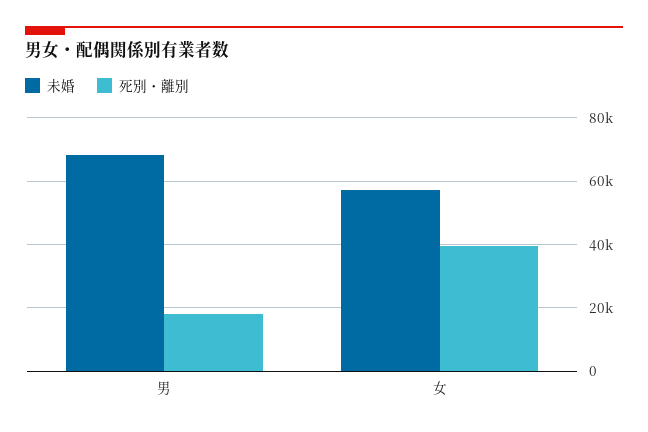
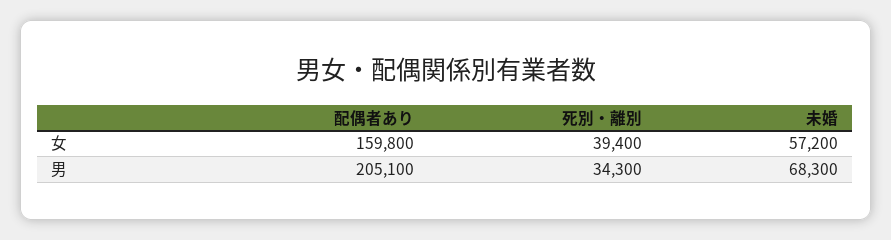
死別・離別, 男: 18000 -> 34300
配偶者あり, 女: none -> 159800
配偶者あり, 男: none -> 205100

